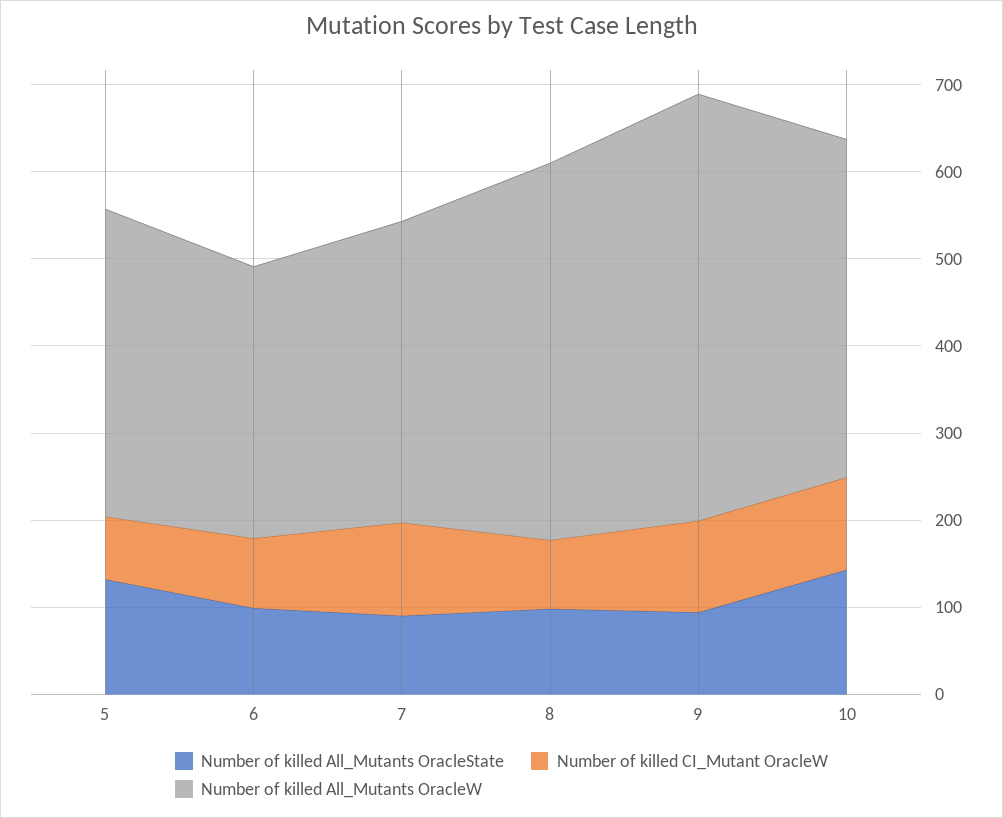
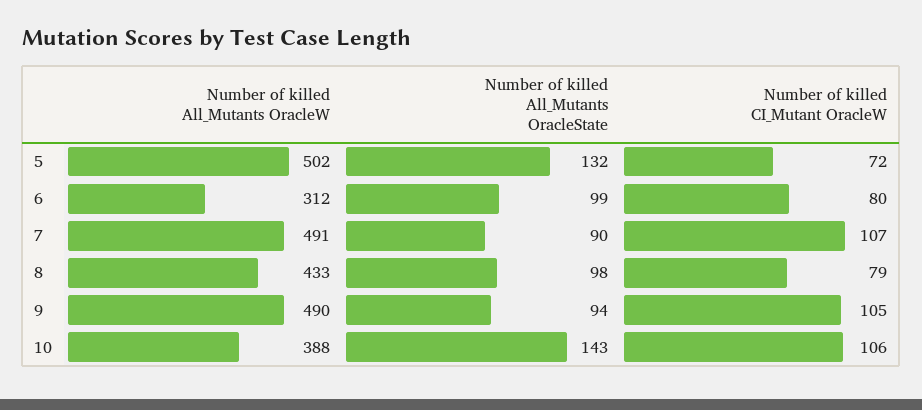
Number of killed All_Mutants OracleW, 5: 360 -> 502
Number of killed All_Mutants OracleW, 7: 340 -> 491

